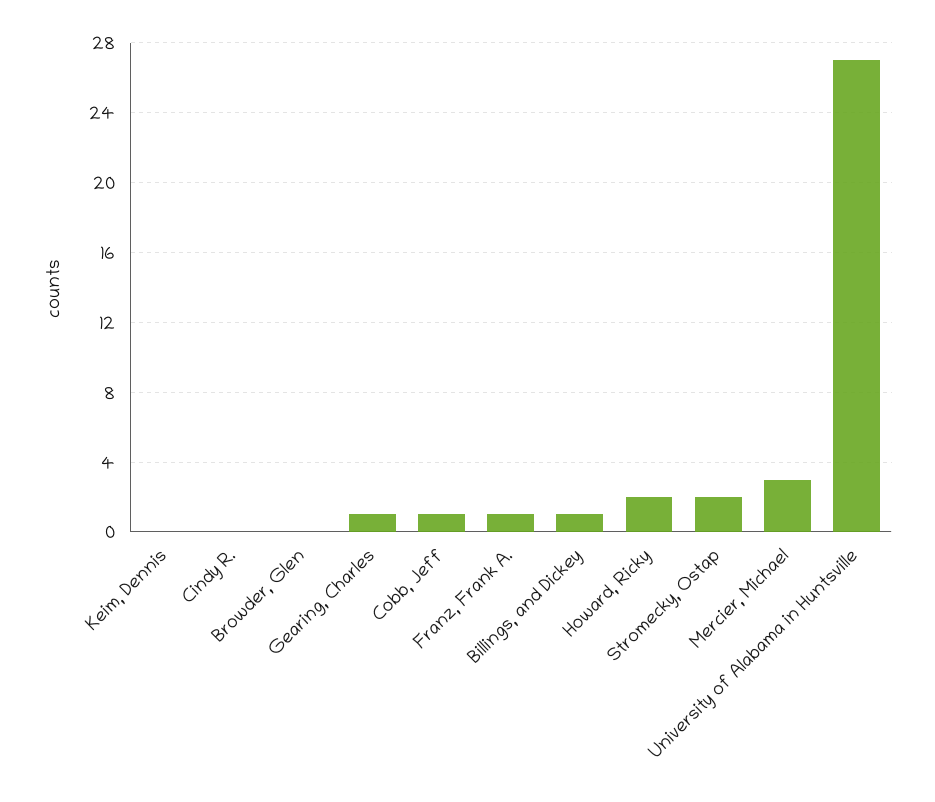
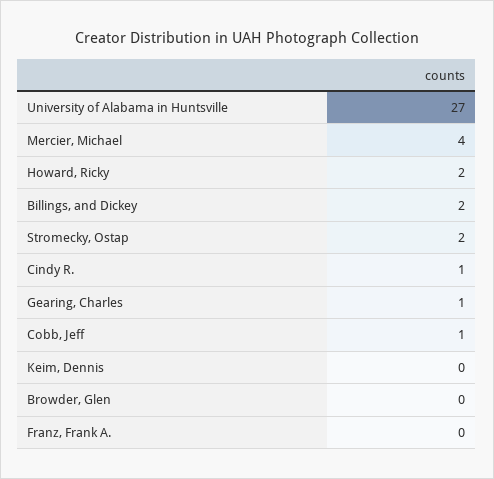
Cindy R.: 0 -> 1
Franz, Frank A.: 1 -> 0
Billings, and Dickey: 1 -> 2
Mercier, Michael: 3 -> 4

